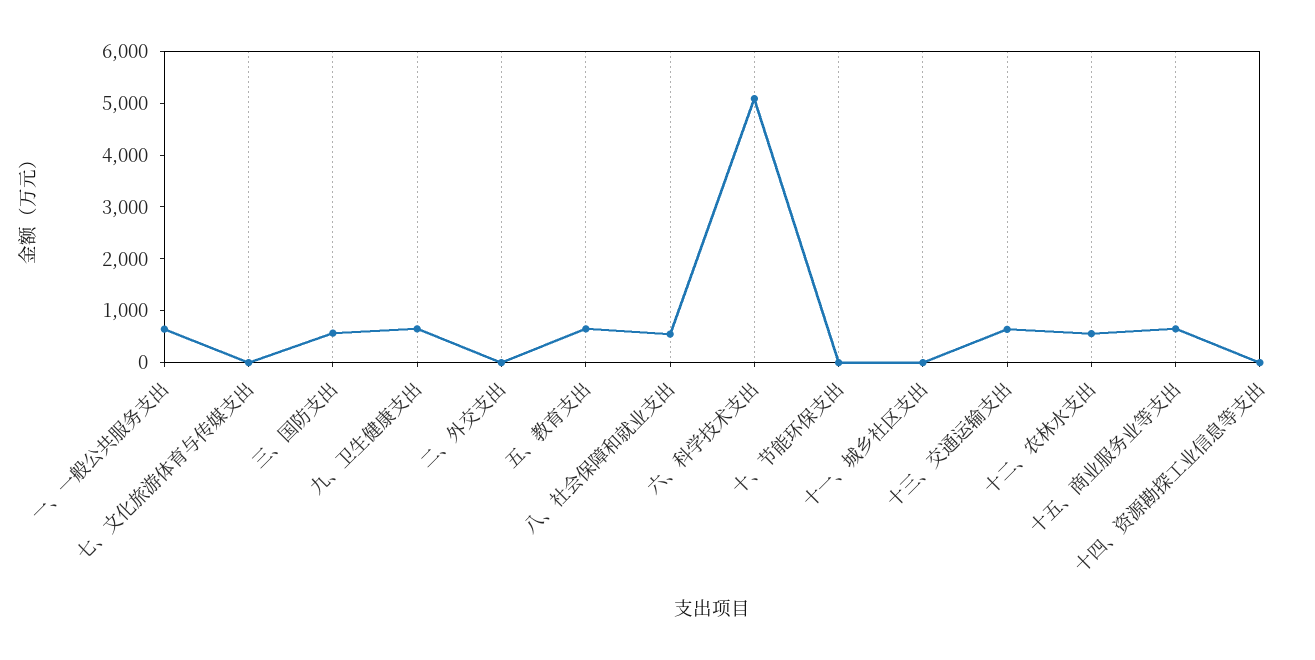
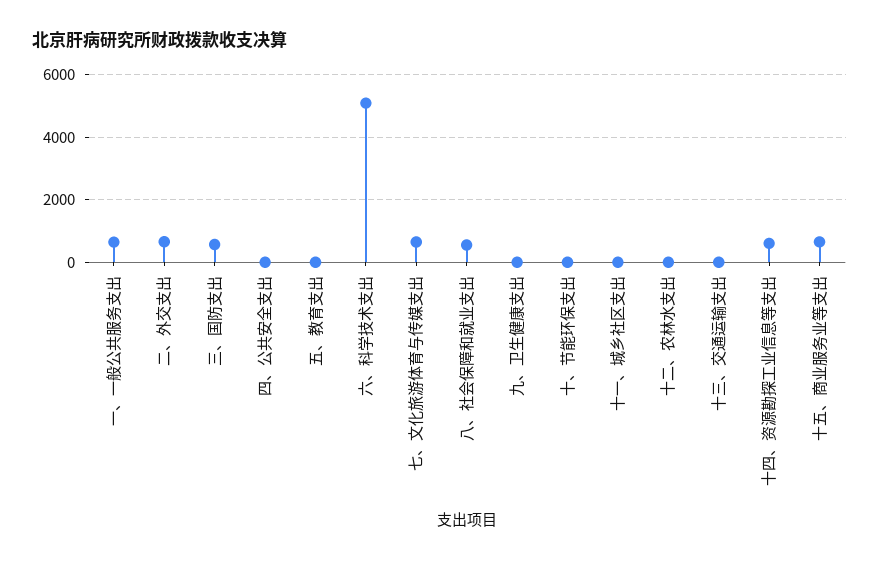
七、文化旅游体育与传媒支出: 0 -> 600
九、卫生健康支出: 600 -> 0
二、外交支出: 0 -> 600
五、教育支出: 600 -> 0
十三、交通运输支出: 600 -> 0
十二、农林水支出: 600 -> 0
十四、资源勘探工业信息等支出: 0 -> 600
四、公共安全支出: none -> 0

